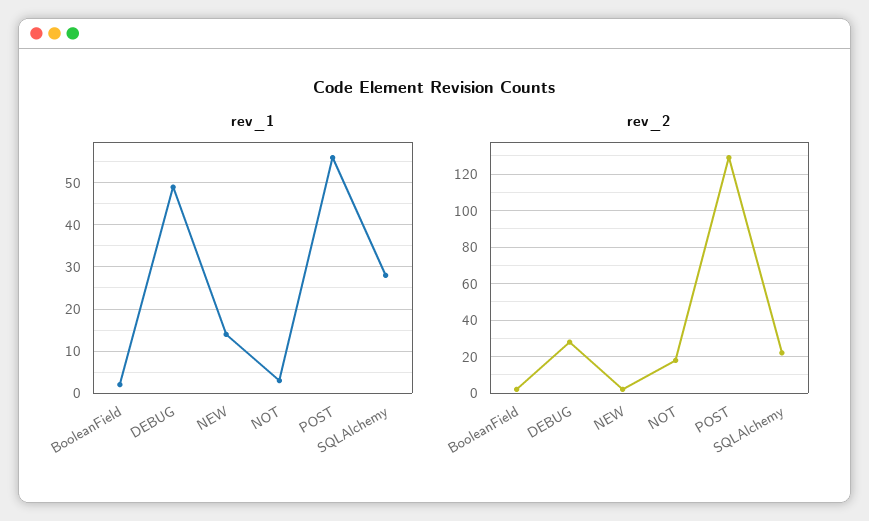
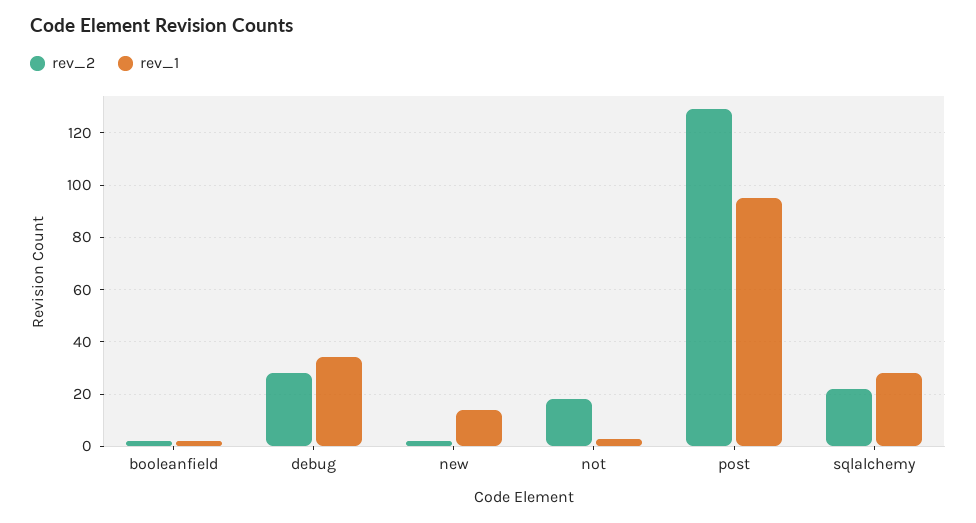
rev_1, DEBUG: 50 -> 35
rev_1, POST: 55 -> 95

